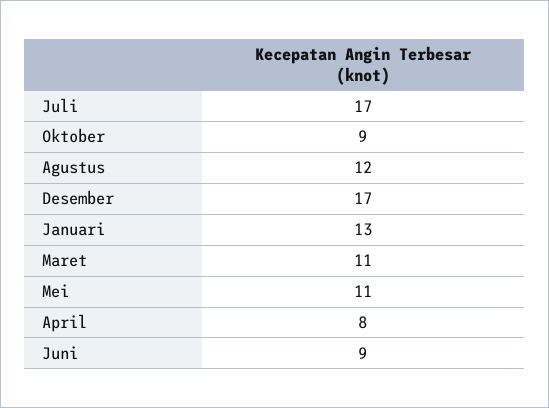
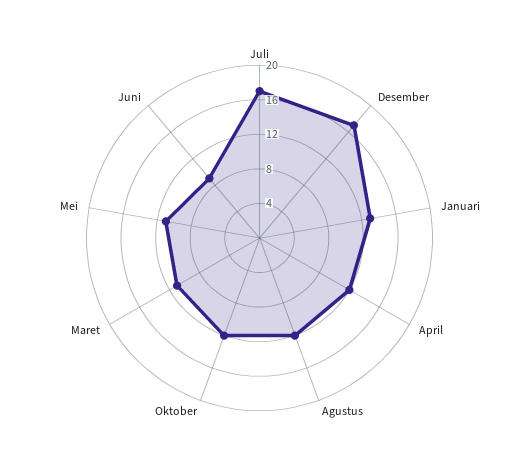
Oktober: 9 -> 12
April: 8 -> 12

